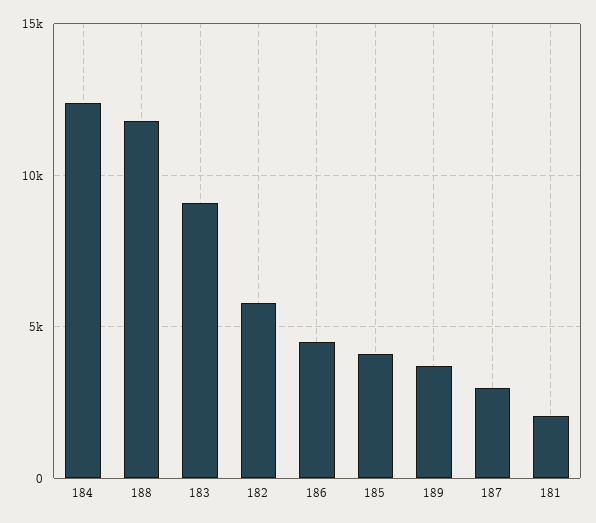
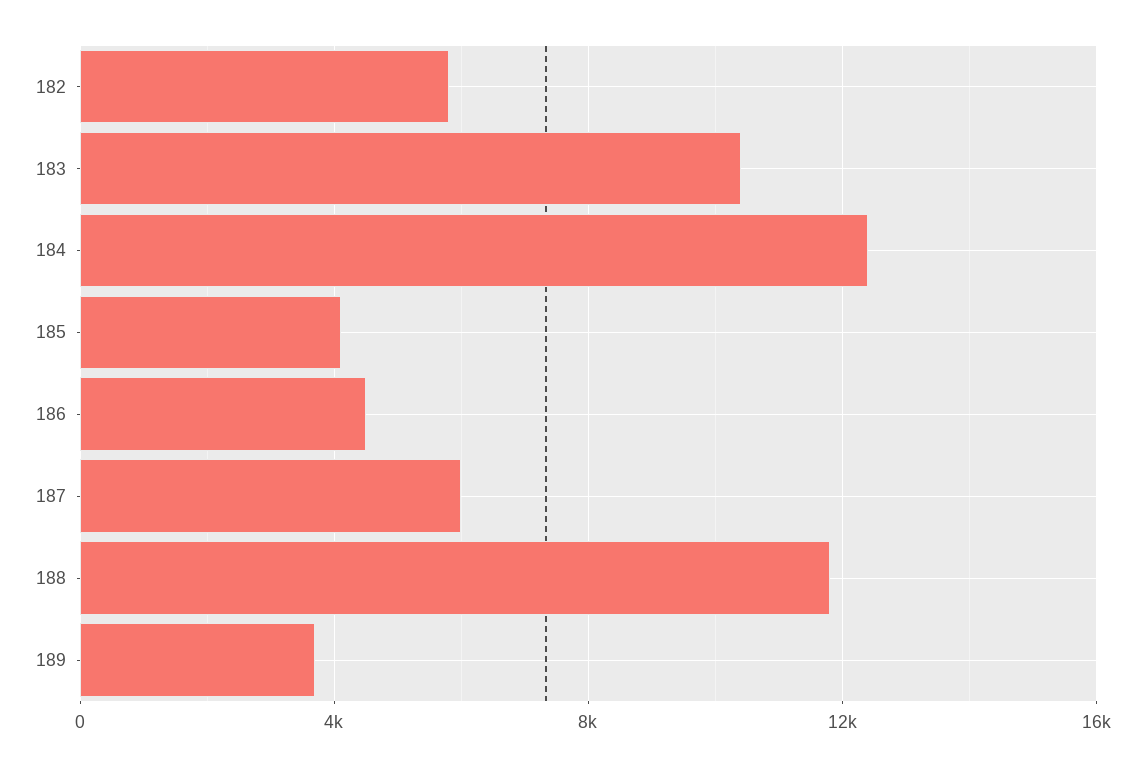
183: 9000 -> 10500
187: 3000 -> 6000
181: 2000 -> none

